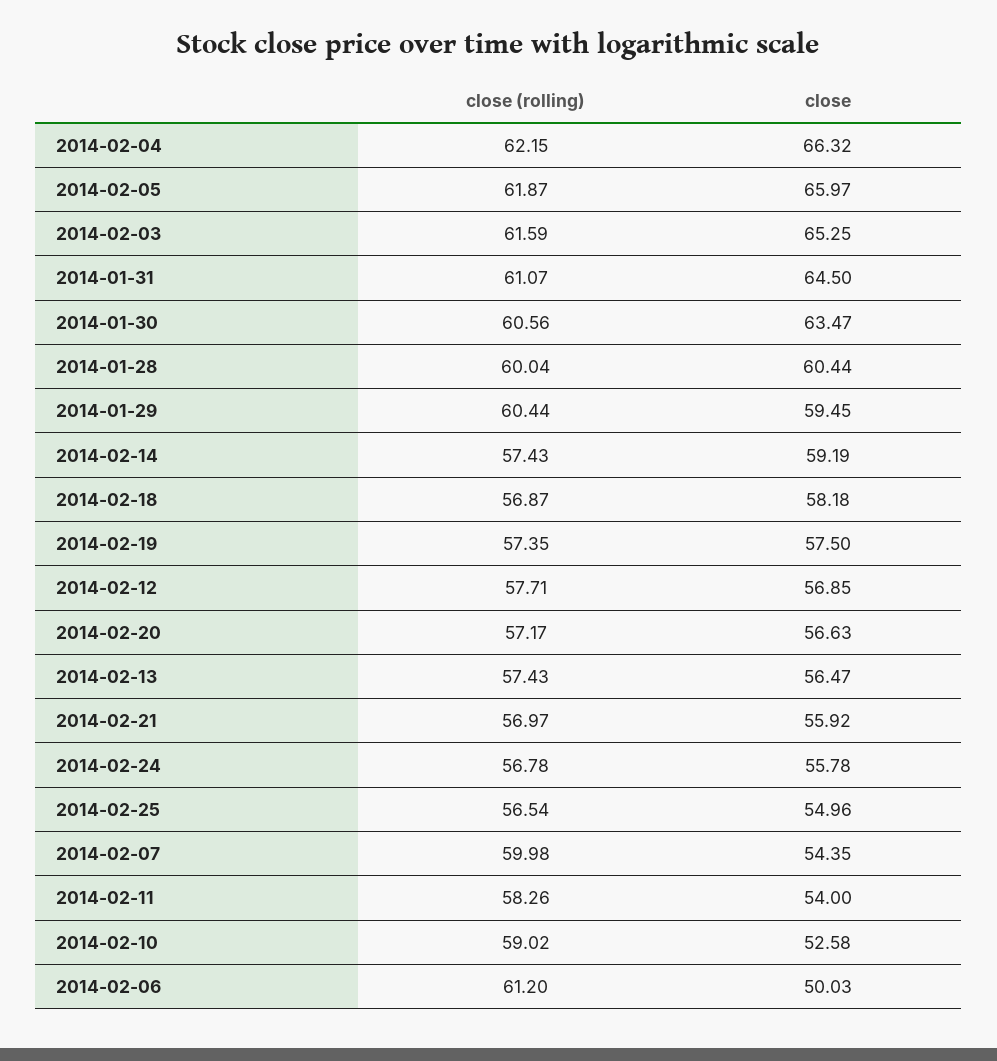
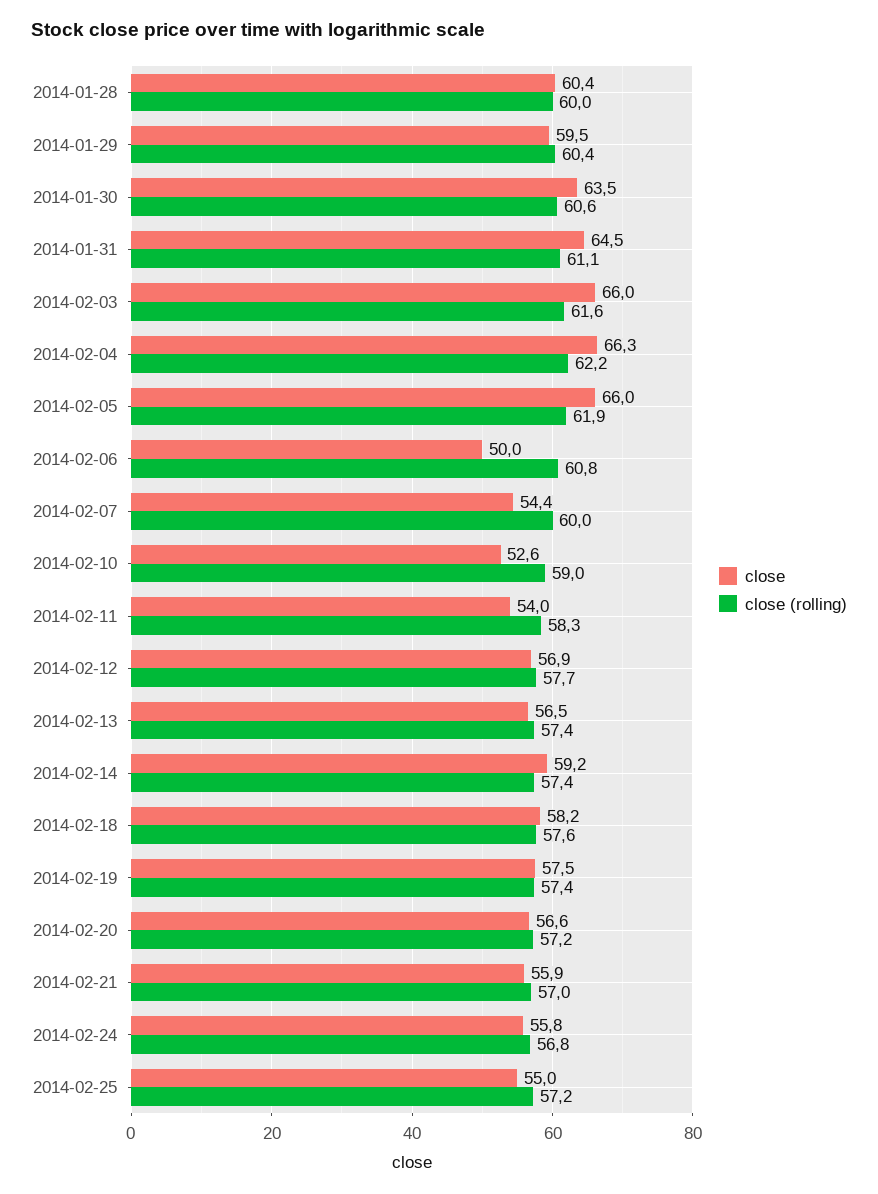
close, 2014-02-03: 65.25 -> 66
close (rolling), 2014-02-18: 56.87 -> 57.6
close (rolling), 2014-02-25: 56.54 -> 57.2
close (rolling), 2014-02-06: 61.2 -> 60.8

